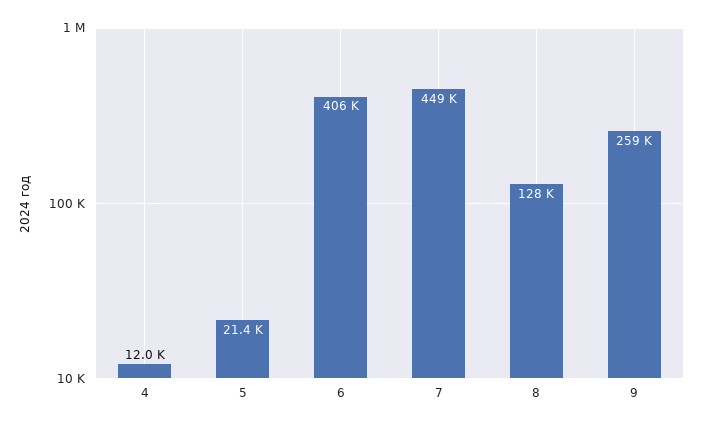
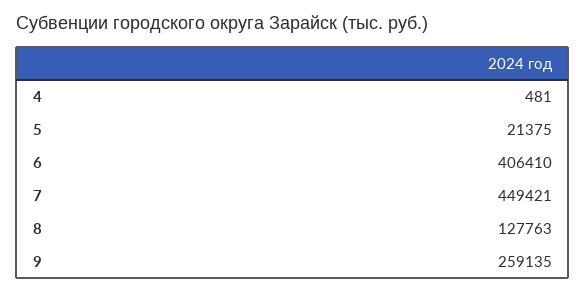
4: 12000 -> 481

